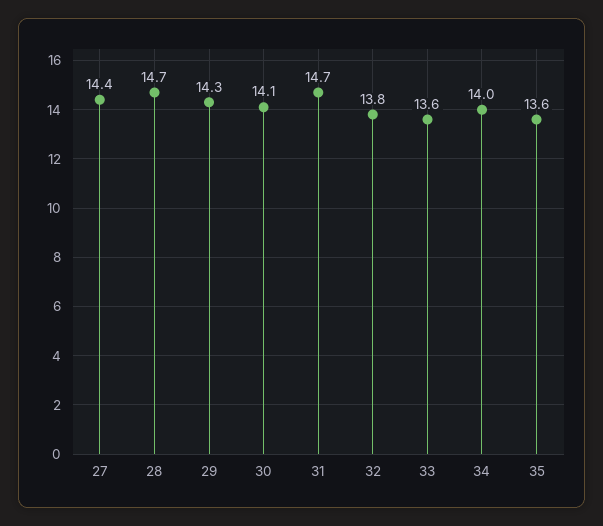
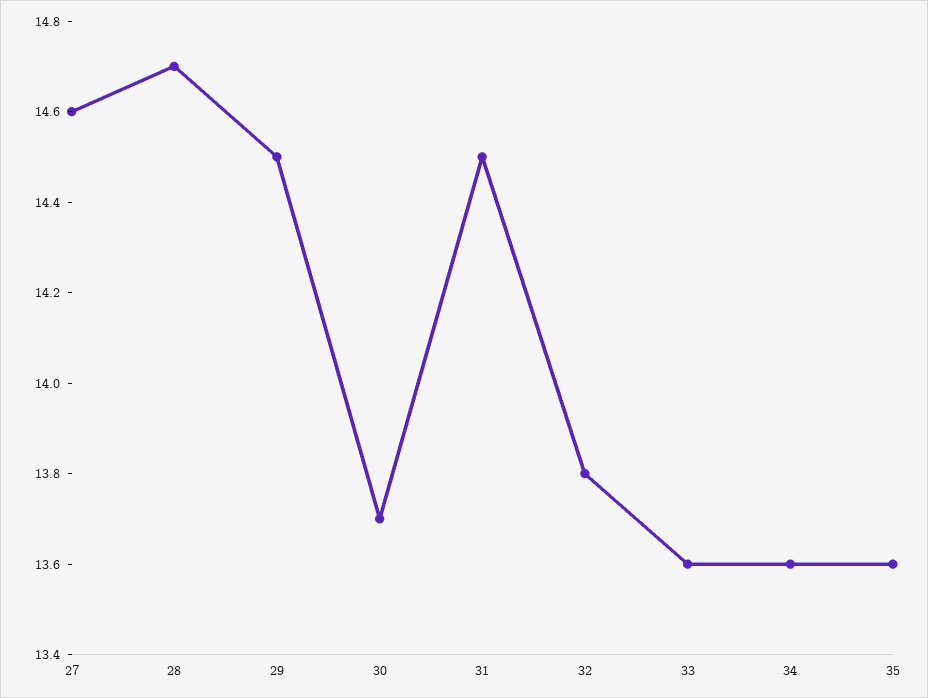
27: 14.4 -> 14.6
29: 14.3 -> 14.5
30: 14.1 -> 13.7
31: 14.7 -> 14.5
34: 14 -> 13.6

